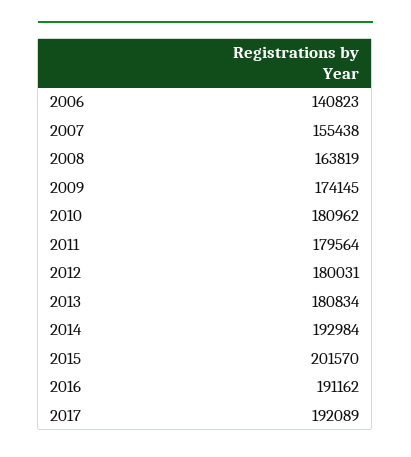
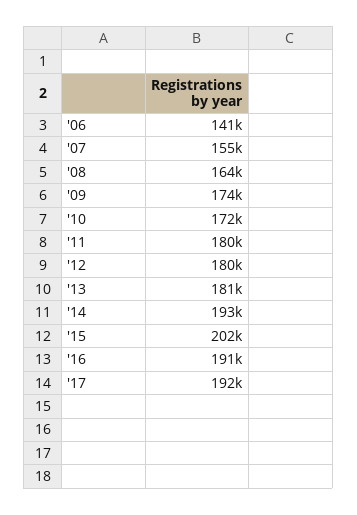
2010: 180962 -> 172000

